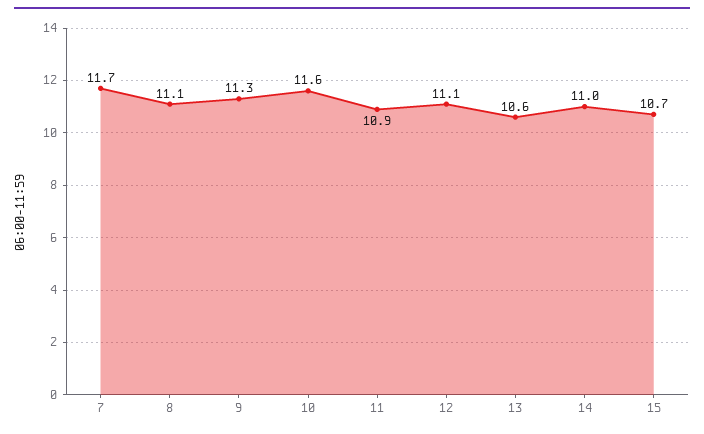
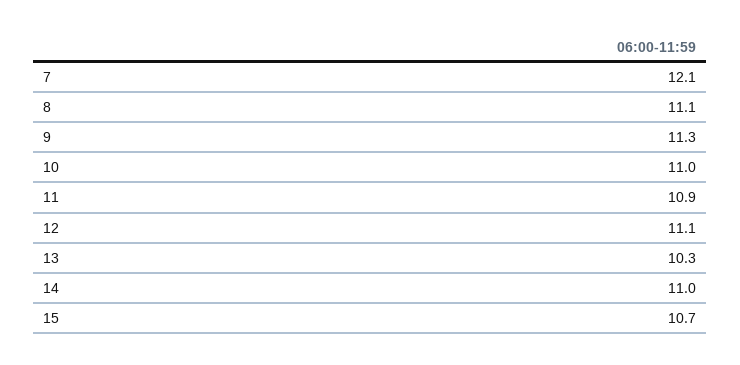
7: 11.7 -> 12.1
10: 11.6 -> 11
13: 10.6 -> 10.3

